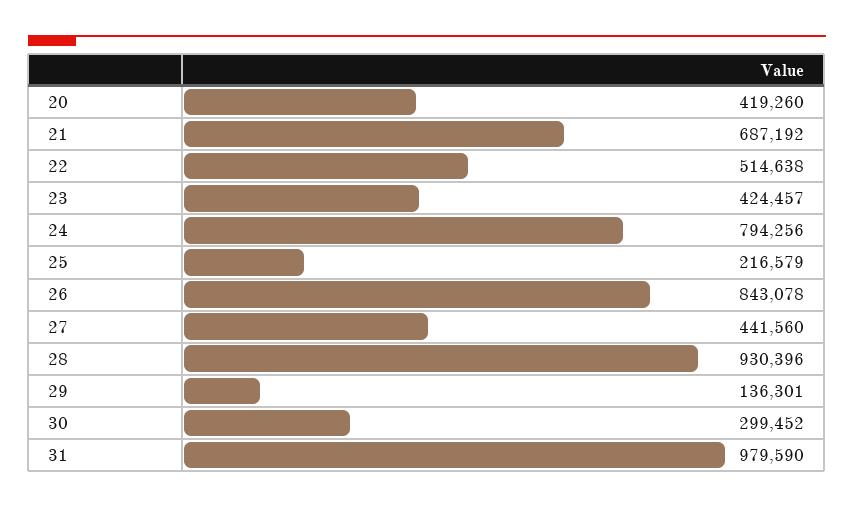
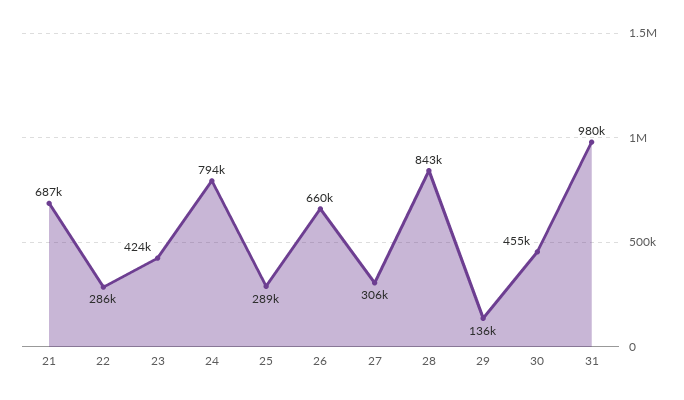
20: 419260 -> none
22: 514638 -> 286000
25: 216579 -> 289000
26: 843078 -> 660000
27: 441560 -> 306000
28: 930396 -> 843000
30: 299452 -> 455000

